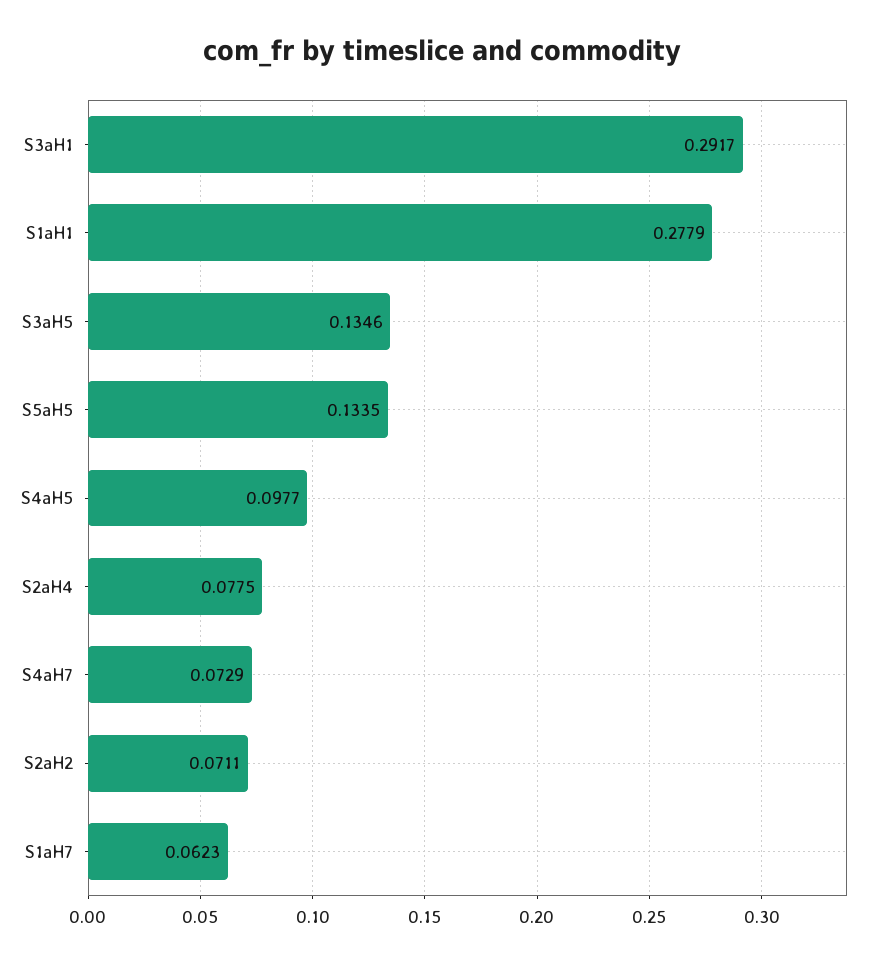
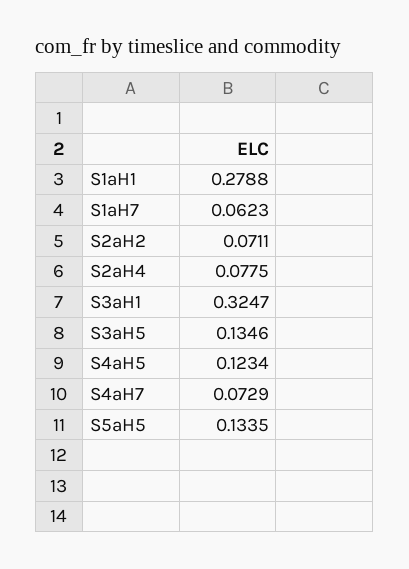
S3aH1: 0.2917 -> 0.3247
S1aH1: 0.2779 -> 0.2788
S4aH5: 0.0977 -> 0.1234

